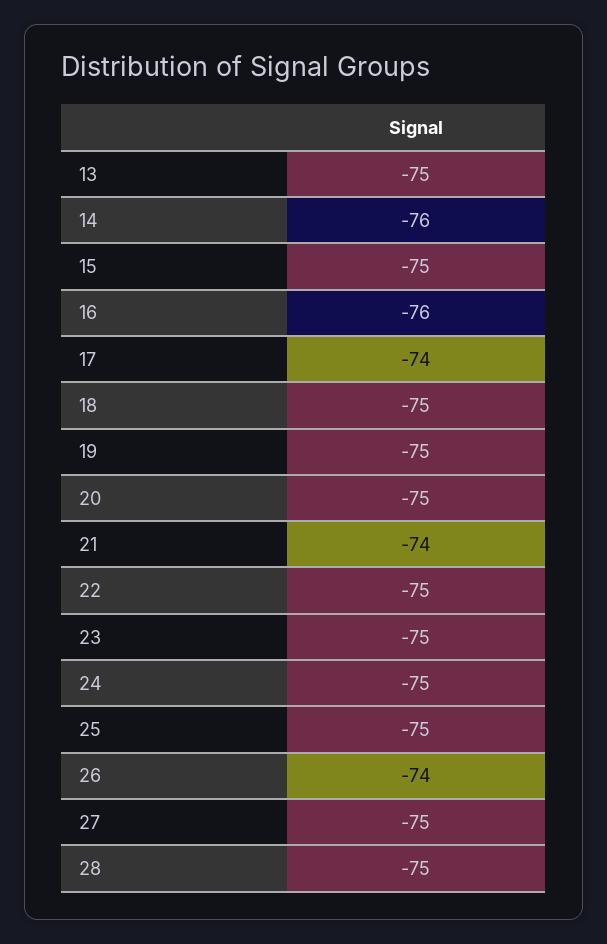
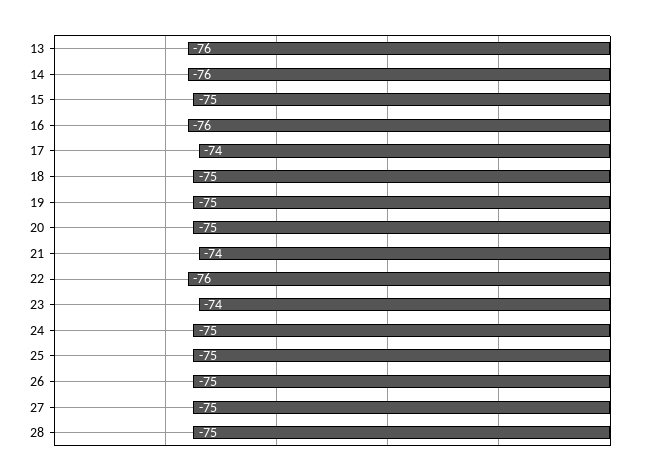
13: -75 -> -76
22: -75 -> -76
23: -75 -> -74
26: -74 -> -75

